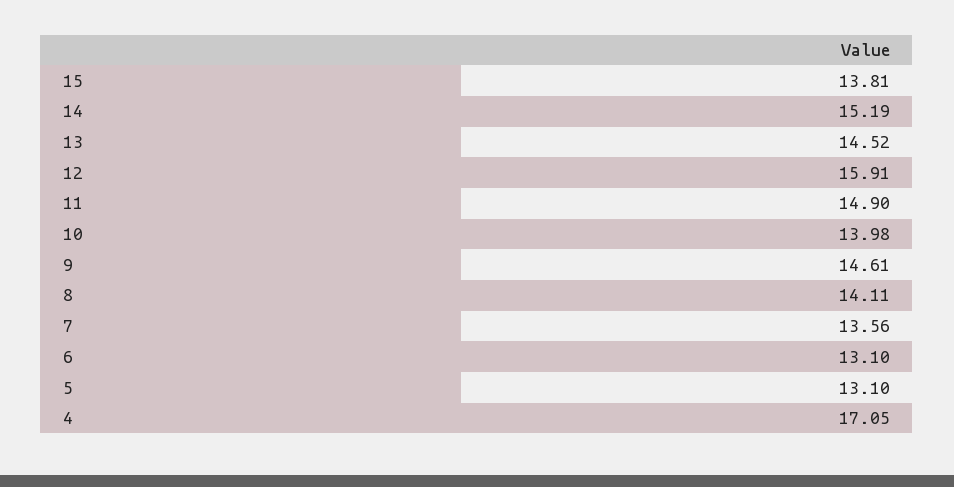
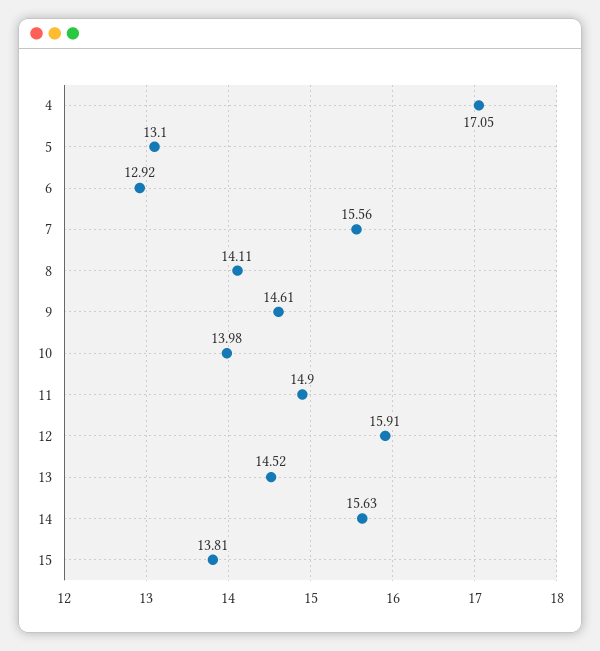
14: 15.19 -> 15.63
7: 13.56 -> 15.56
6: 13.1 -> 12.92

